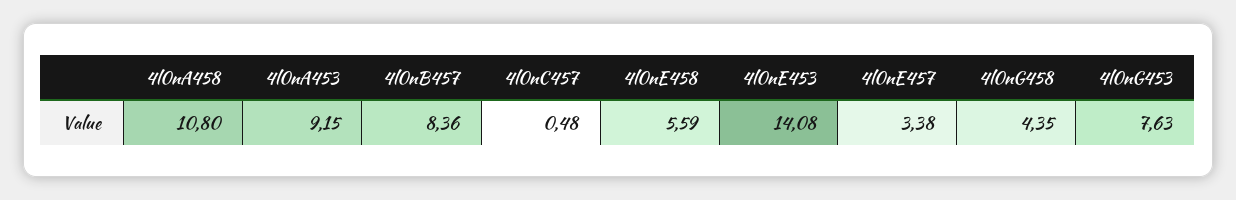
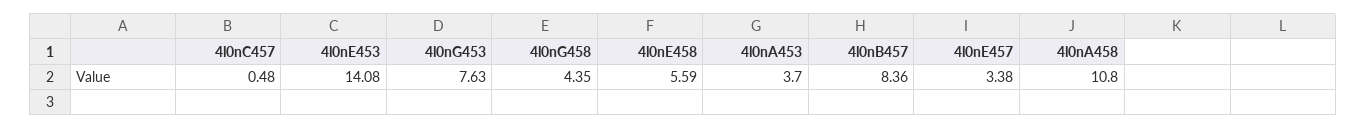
4l0nA453: 9.15 -> 3.7

